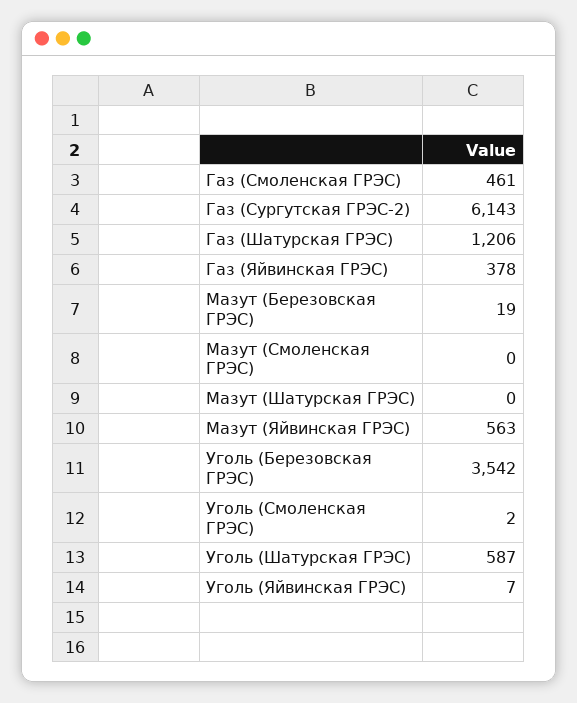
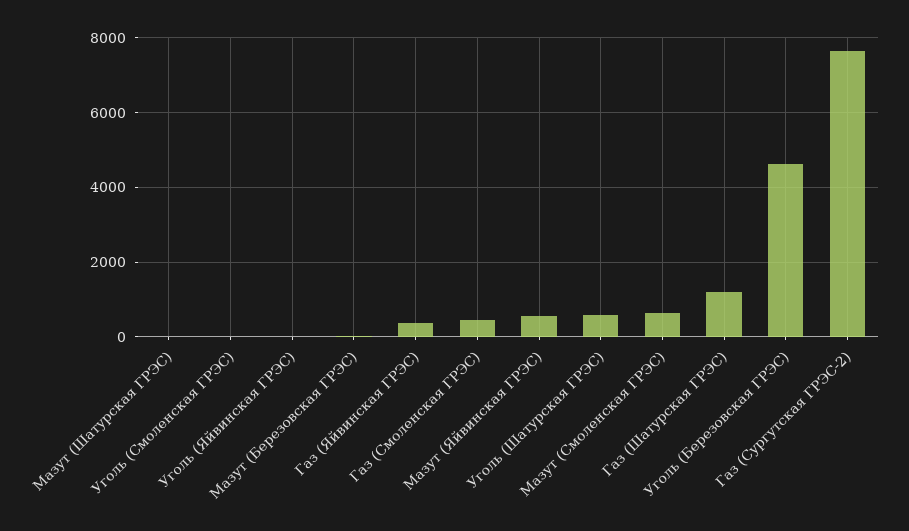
Газ (Сургутская ГРЭС-2): 6143 -> 7600
Мазут (Смоленская ГРЭС): 0 -> 600
Уголь (Березовская ГРЭС): 3542 -> 4600

